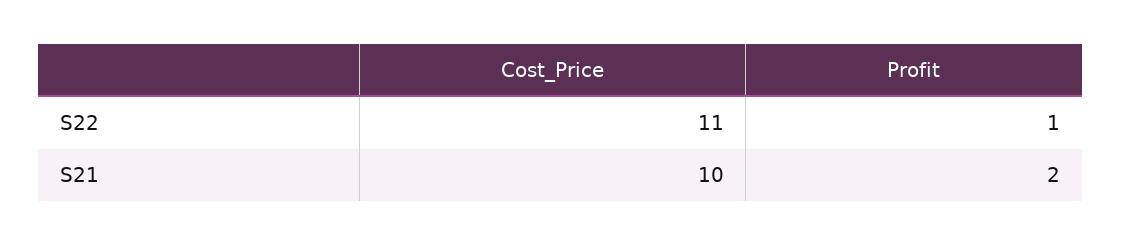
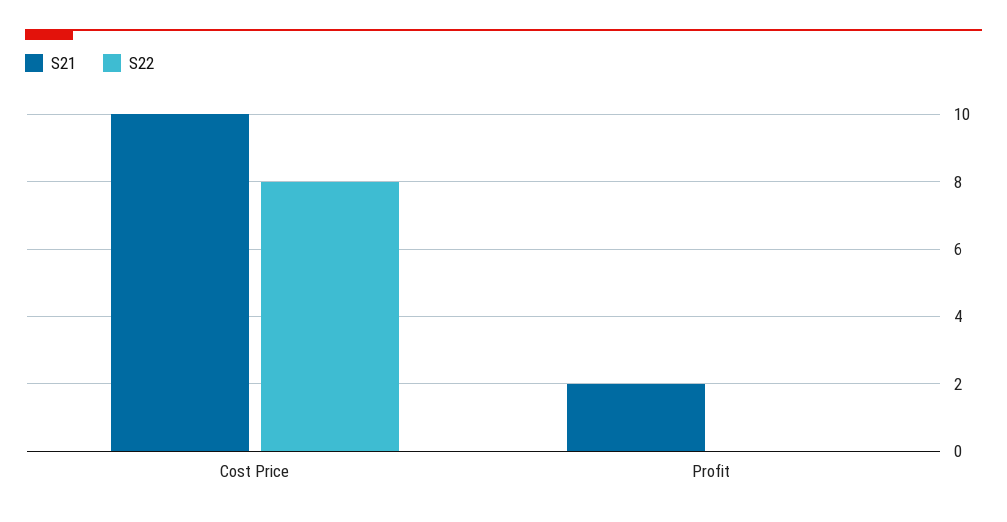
S22, Cost_Price: 11 -> 8
S22, Profit: 1 -> 0

